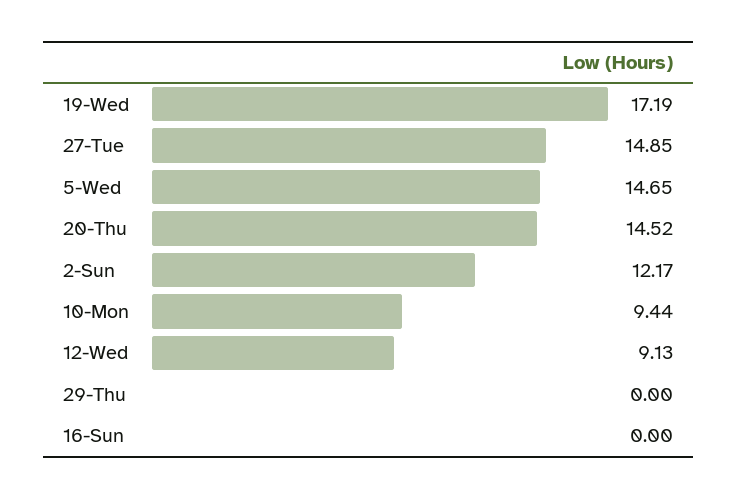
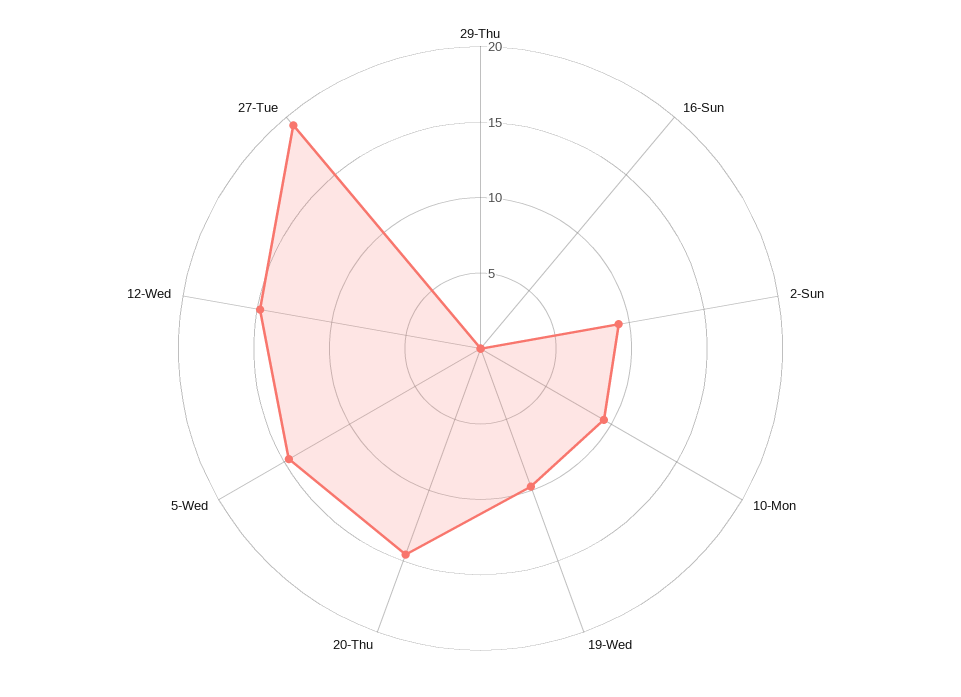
19-Wed: 17.19 -> 10
27-Tue: 14.85 -> 19
2-Sun: 12.17 -> 9
12-Wed: 9.13 -> 15

